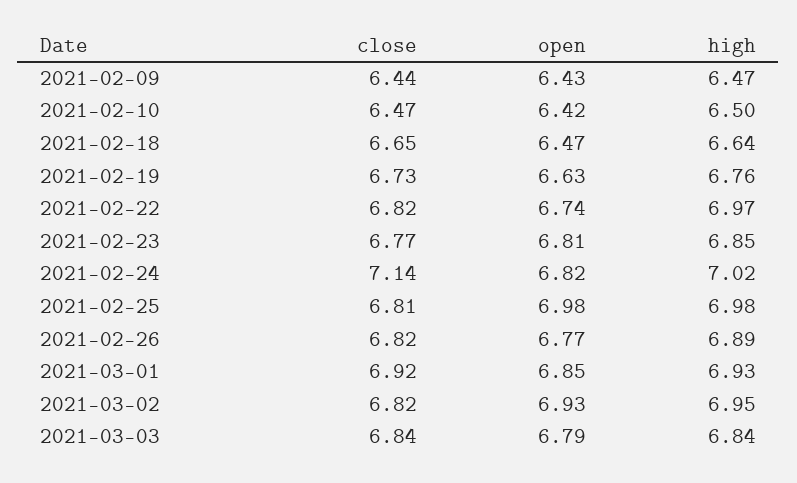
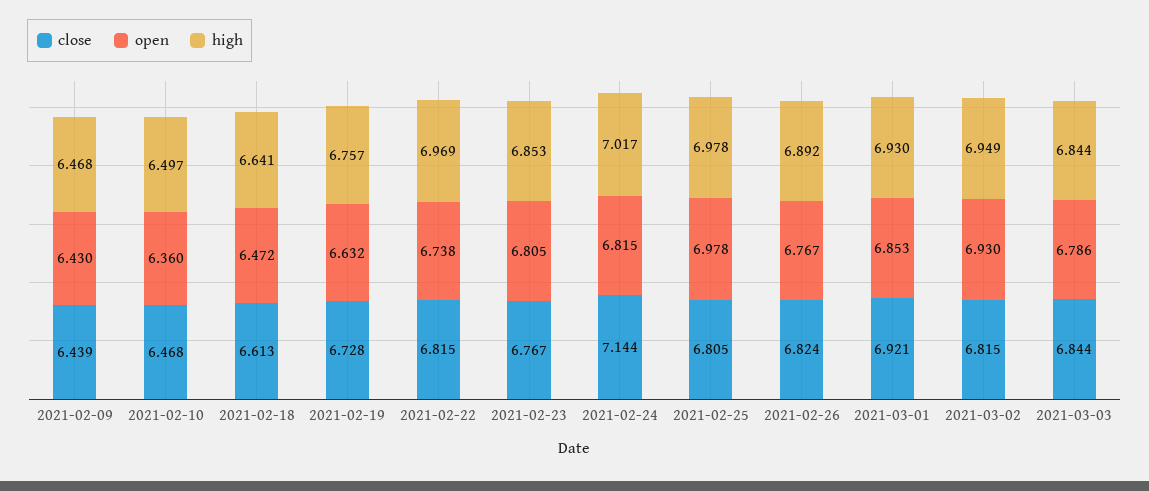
open, 2021-02-10: 6.42 -> 6.36
close, 2021-02-18: 6.65 -> 6.613

